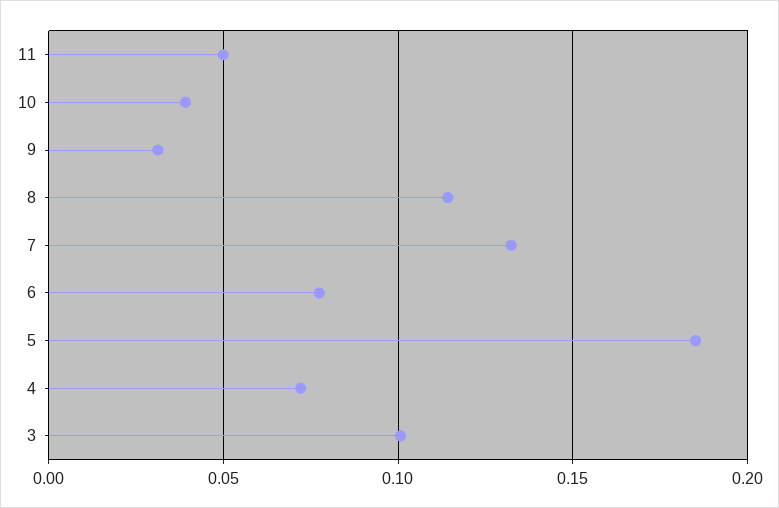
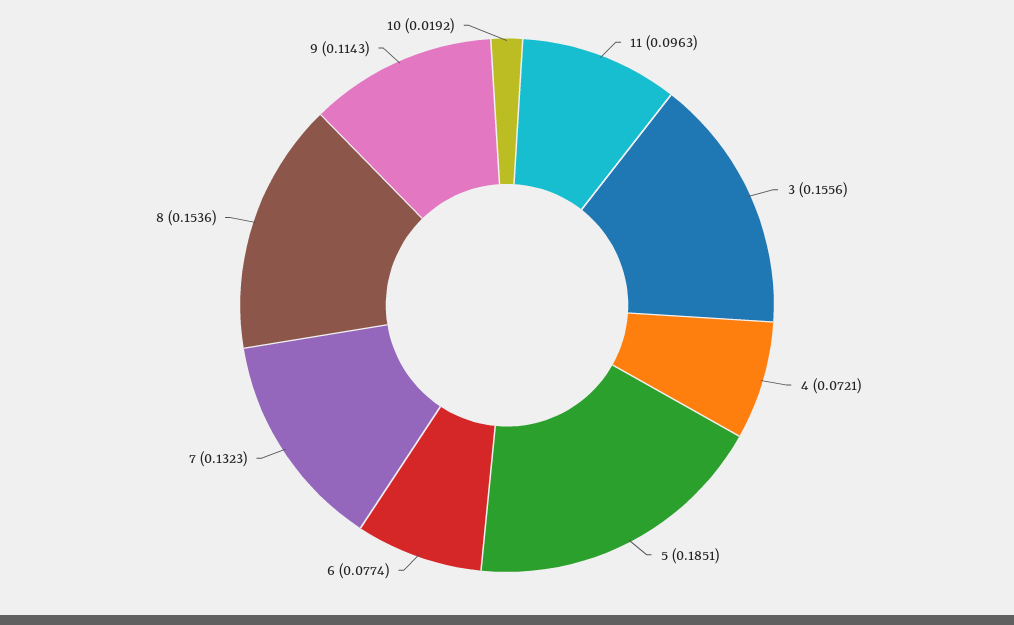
11: 0.05 -> 0.0963
10: 0.04 -> 0.0192
9: 0.03 -> 0.1143
8: 0.115 -> 0.1536
3: 0.1 -> 0.1556

